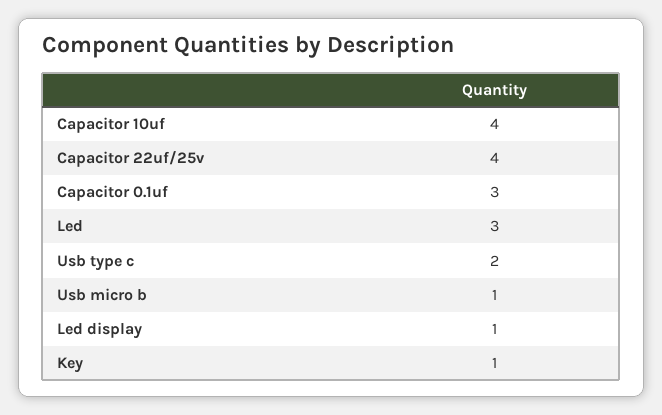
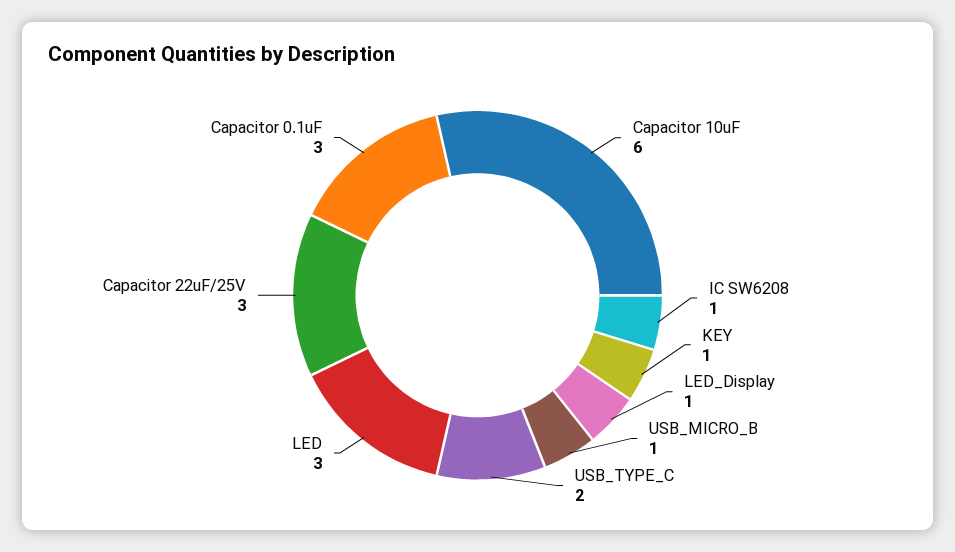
Capacitor 10uf: 4 -> 6
Capacitor 22uf/25v: 4 -> 3
IC SW6208: none -> 1

